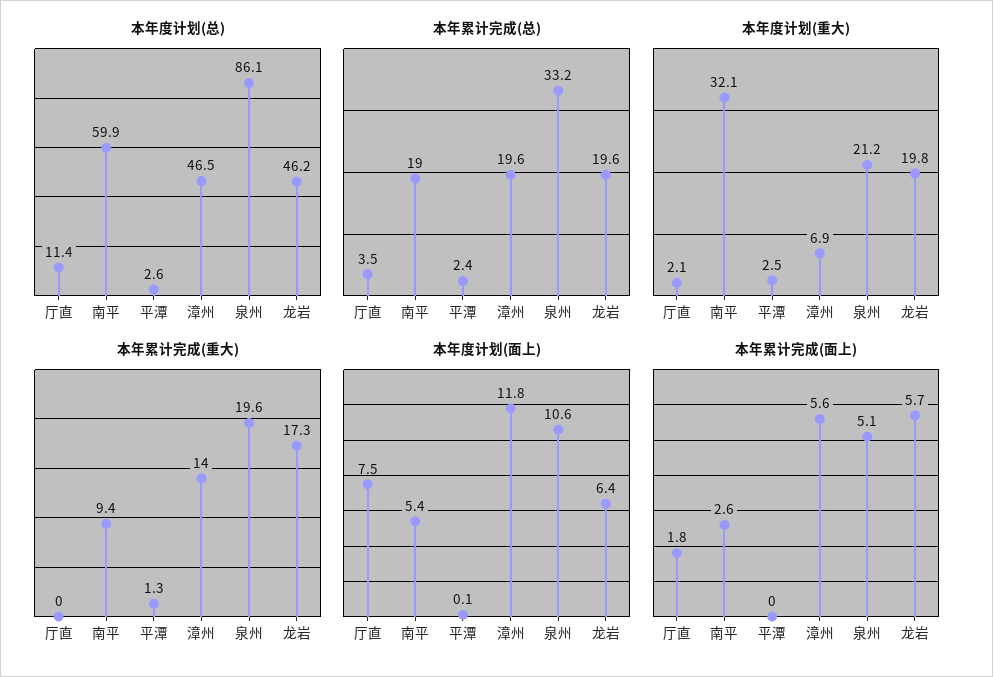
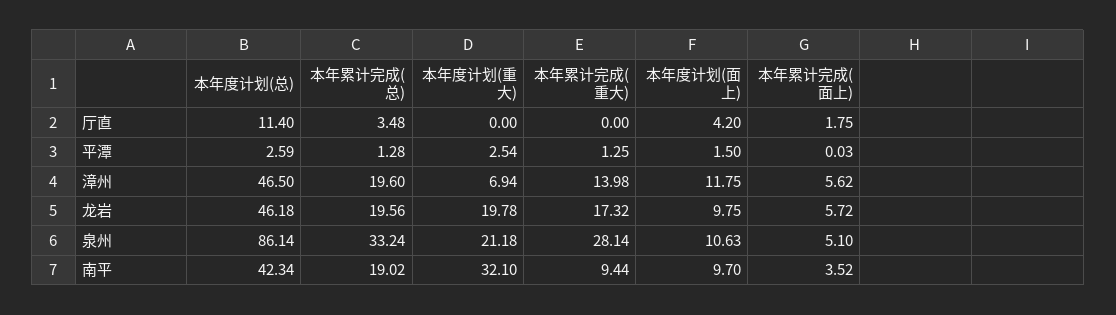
本年度计划(总), 南平: 59.9 -> 42.34
本年累计完成(总), 平潭: 2.4 -> 1.28
本年度计划(重大), 厅直: 2.1 -> 0
本年累计完成(重大), 泉州: 19.6 -> 28.14
本年度计划(面上), 厅直: 7.5 -> 4.2
本年度计划(面上), 南平: 5.4 -> 9.7
本年度计划(面上), 平潭: 0.1 -> 1.5
本年度计划(面上), 龙岩: 6.4 -> 9.75
本年累计完成(面上), 南平: 2.6 -> 3.52

